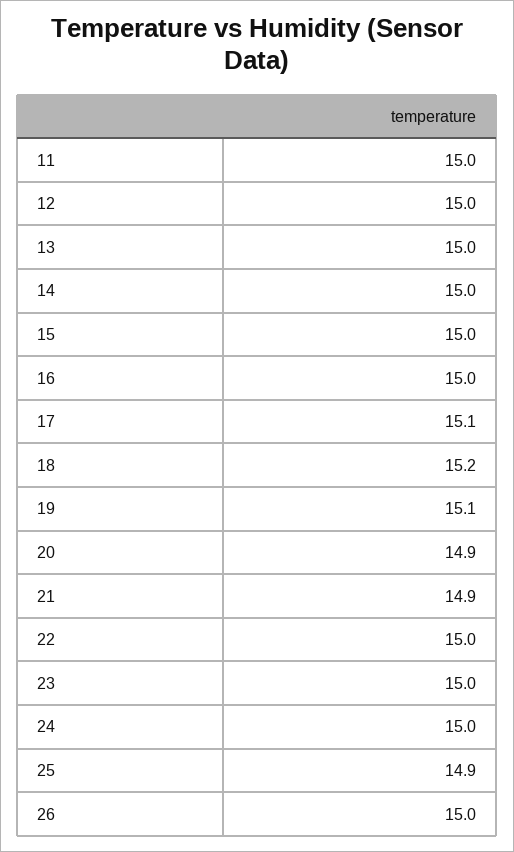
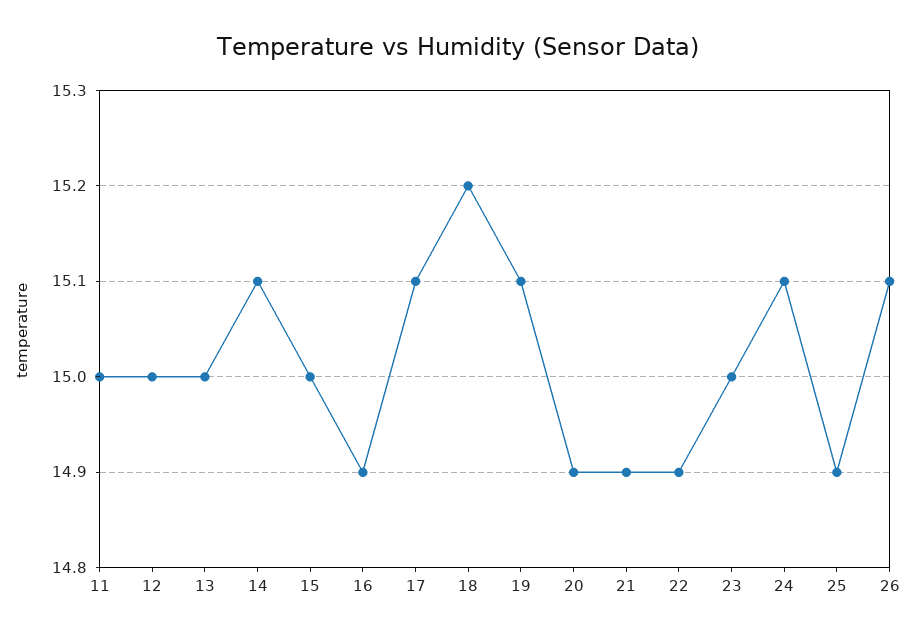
14: 15 -> 15.1
16: 15 -> 14.9
22: 15 -> 14.9
24: 15 -> 15.1
26: 15 -> 15.1

